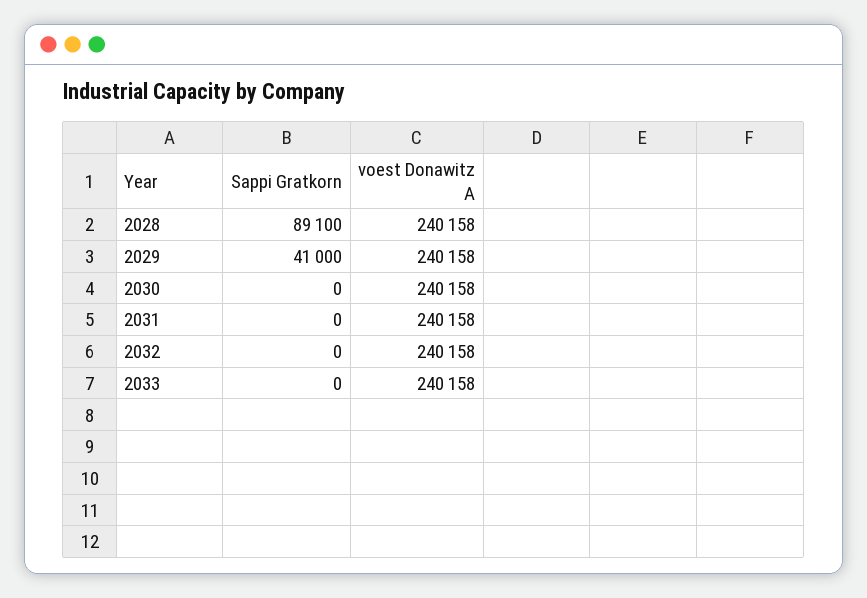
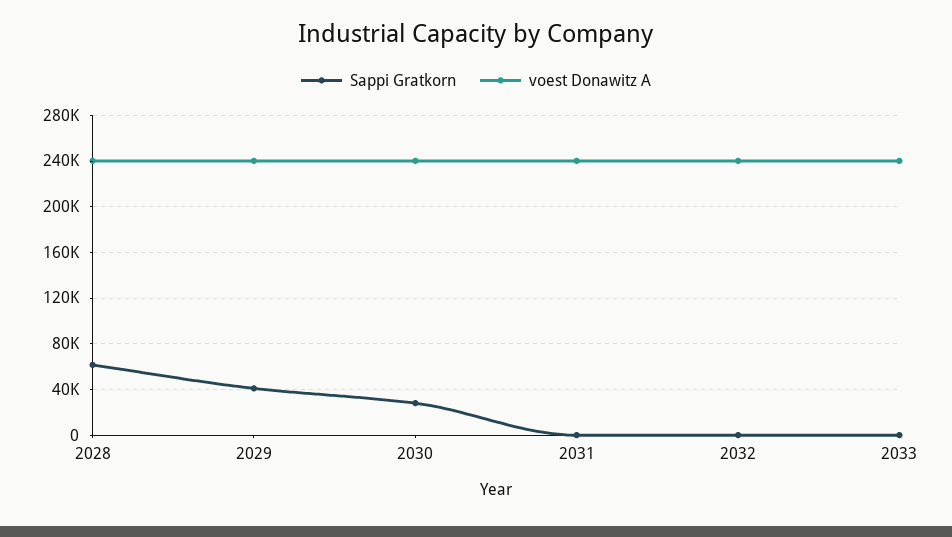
Sappi Gratkorn, 2028: 89100 -> 60000
Sappi Gratkorn, 2030: 0 -> 30000

